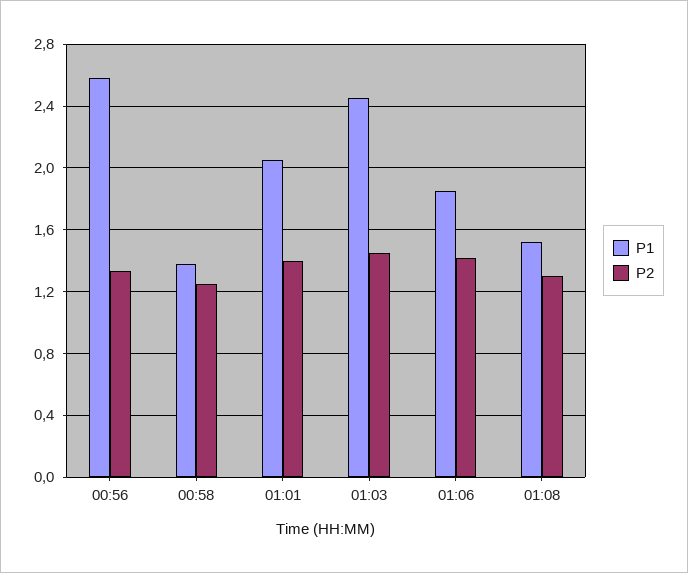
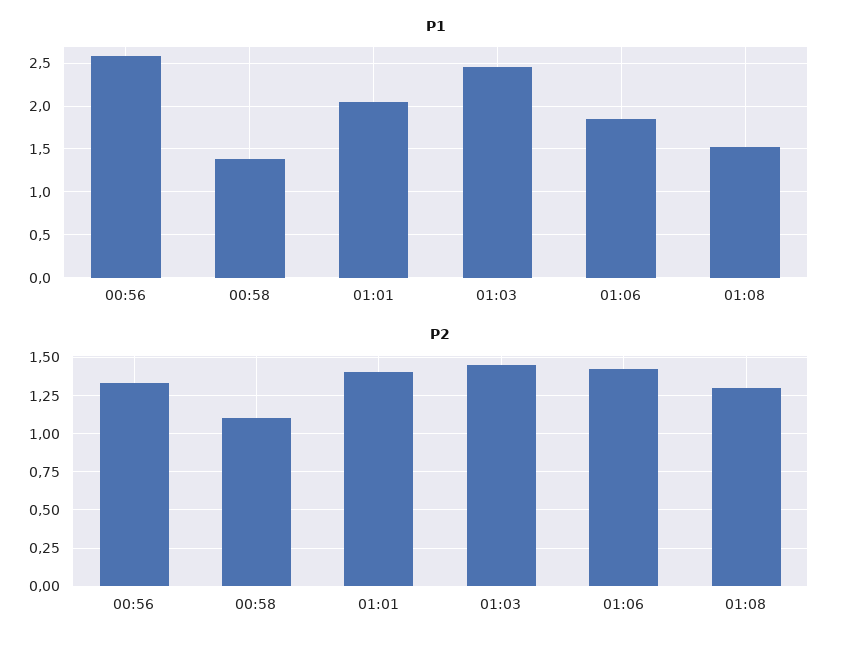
P2, 00:58: 1.25 -> 1.1

